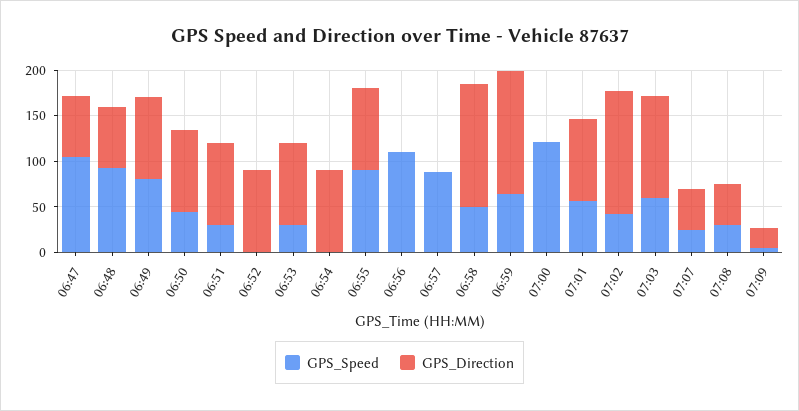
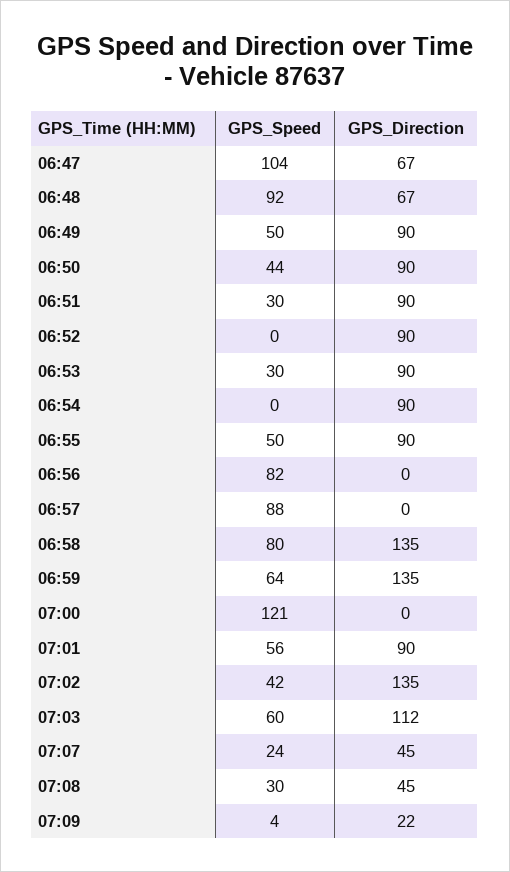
GPS_Speed, 06:49: 80 -> 50
GPS_Speed, 06:55: 90 -> 50
GPS_Speed, 06:56: 110 -> 82
GPS_Speed, 06:58: 50 -> 80

